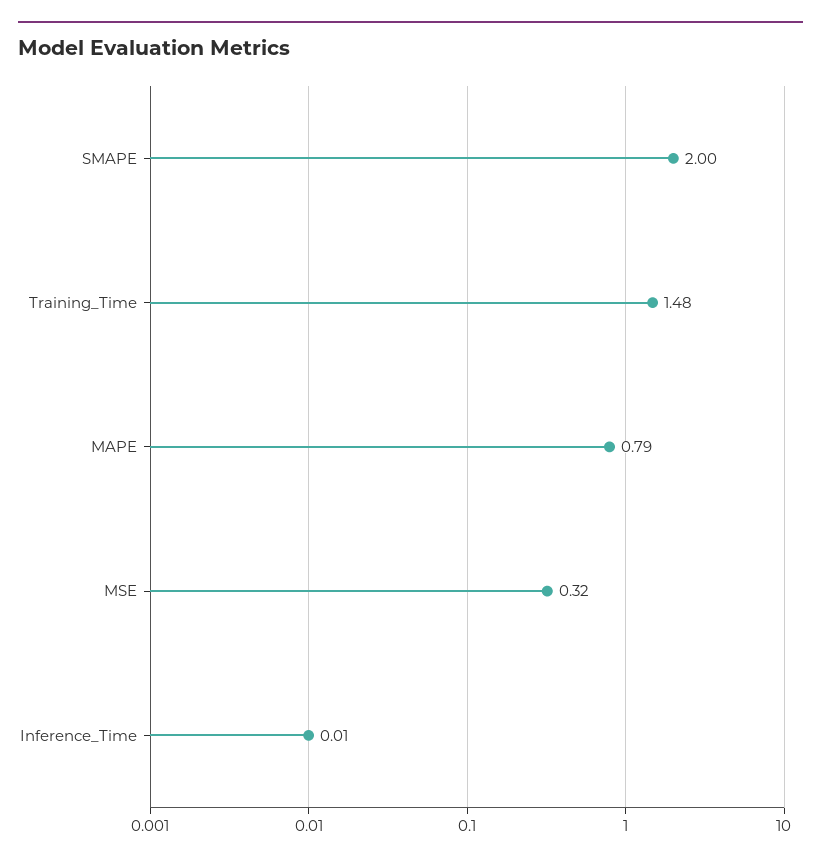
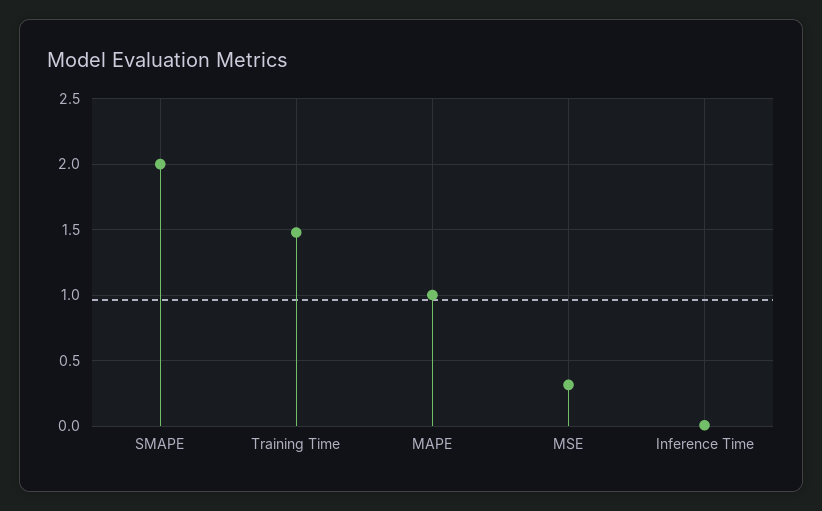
MAPE: 0.79 -> 1

